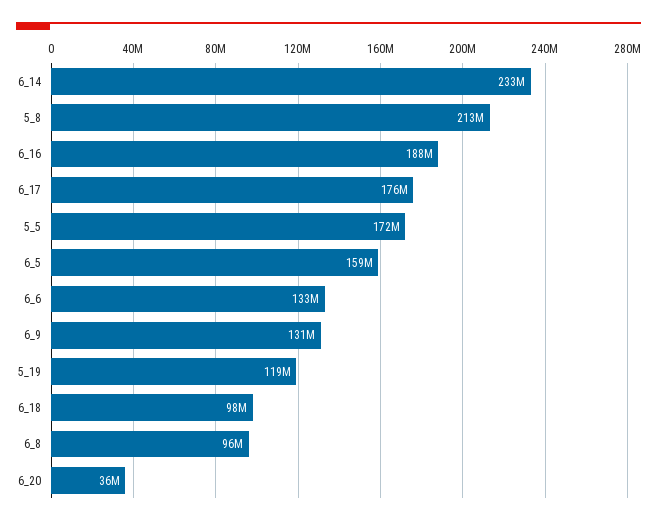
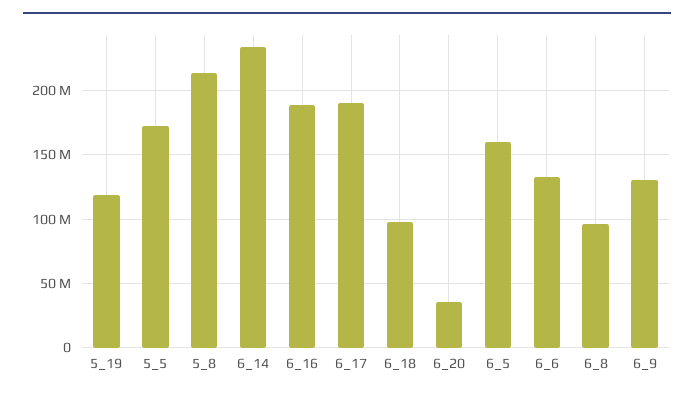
6_17: 176000000 -> 190000000

